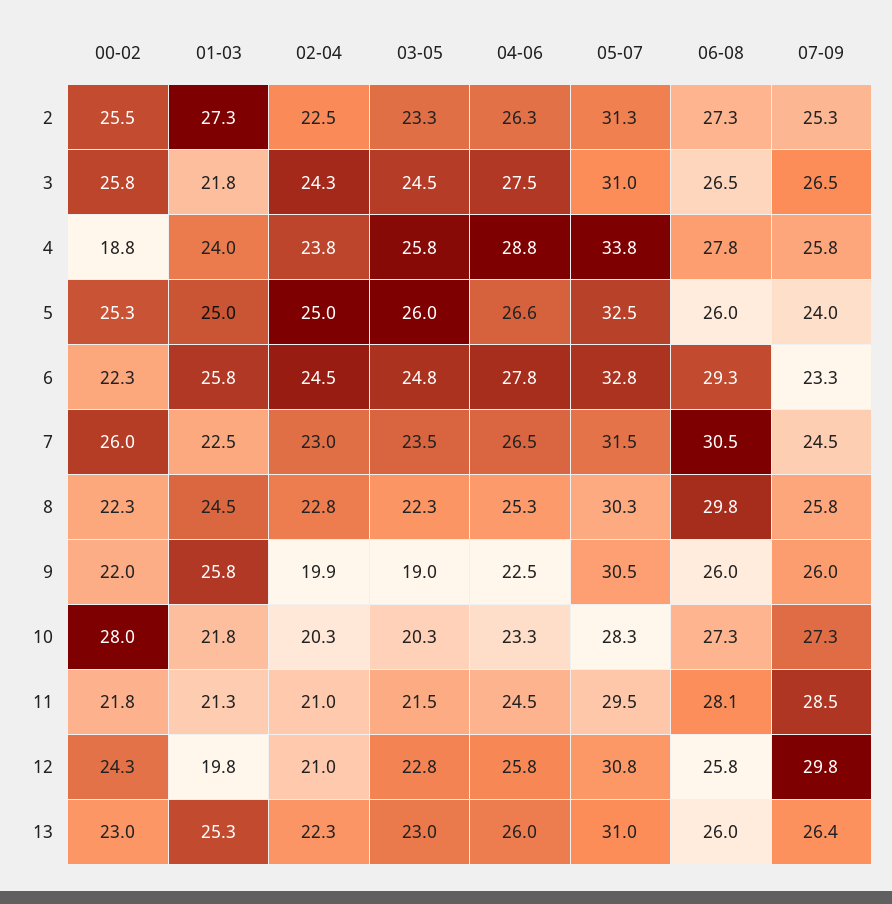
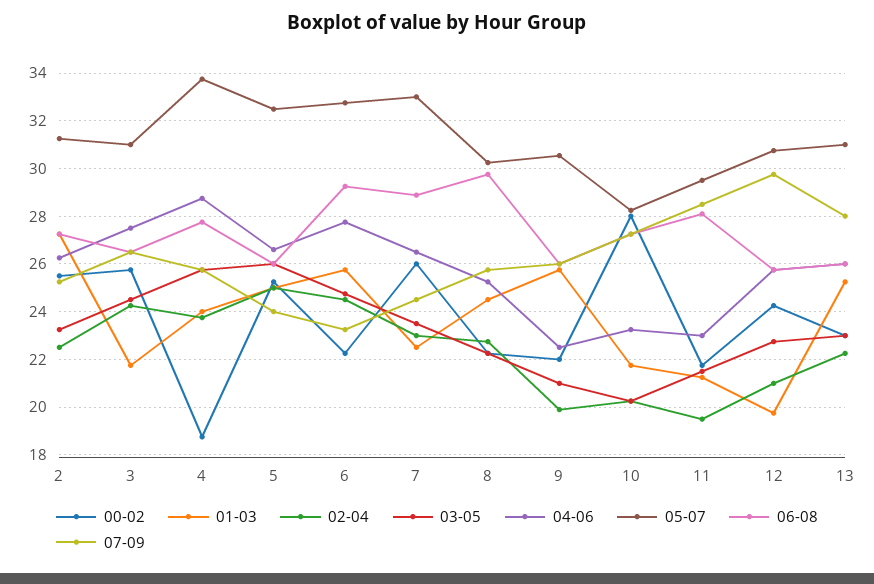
05-07, 7: 31.5 -> 33
06-08, 7: 30.5 -> 29
03-05, 9: 19 -> 21
02-04, 11: 21 -> 19.5
04-06, 11: 24.5 -> 23
07-09, 13: 26.4 -> 28

